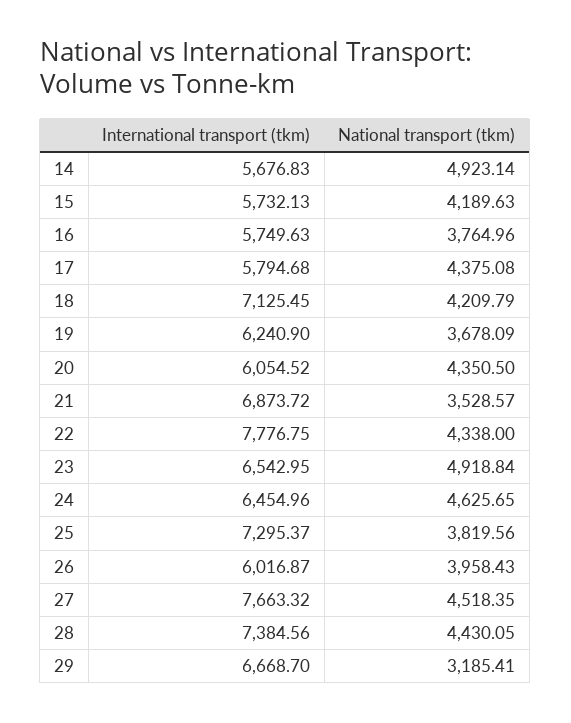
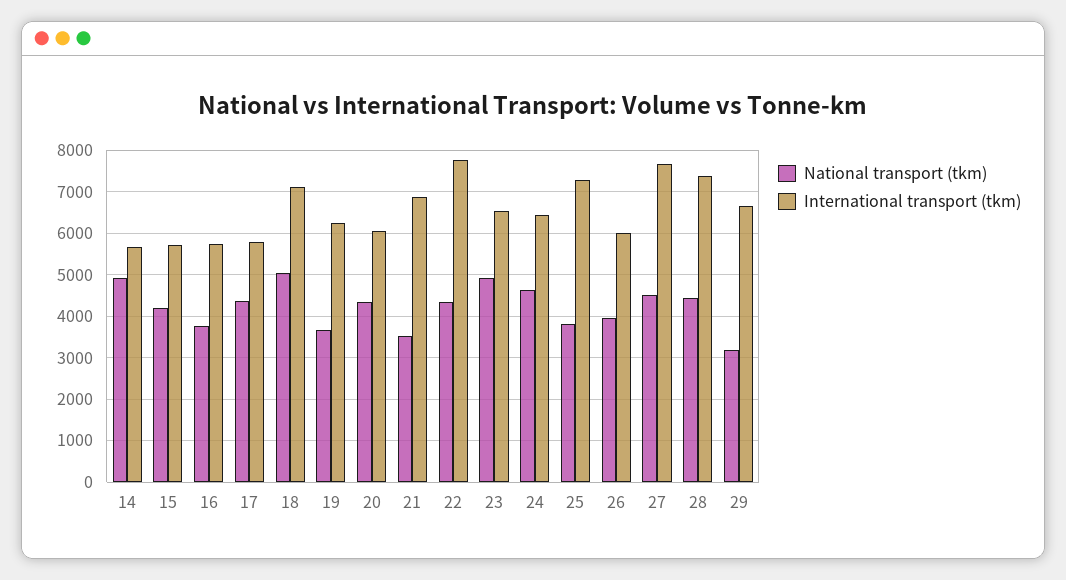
National transport (tkm), 18: 4209.79 -> 5000

